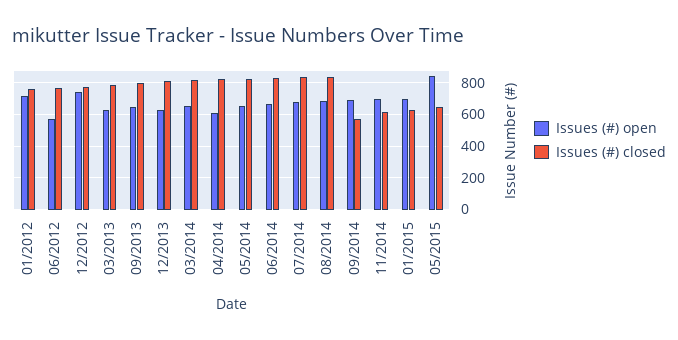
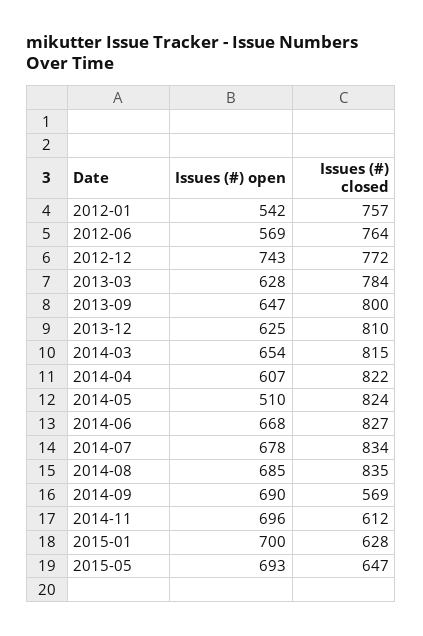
Issues (#) open, 01/2012: 700 -> 542
Issues (#) open, 05/2014: 650 -> 510
Issues (#) open, 05/2015: 850 -> 693

